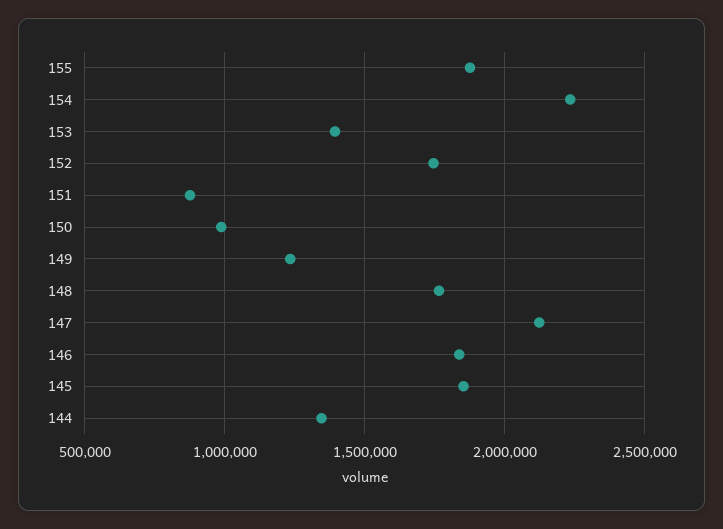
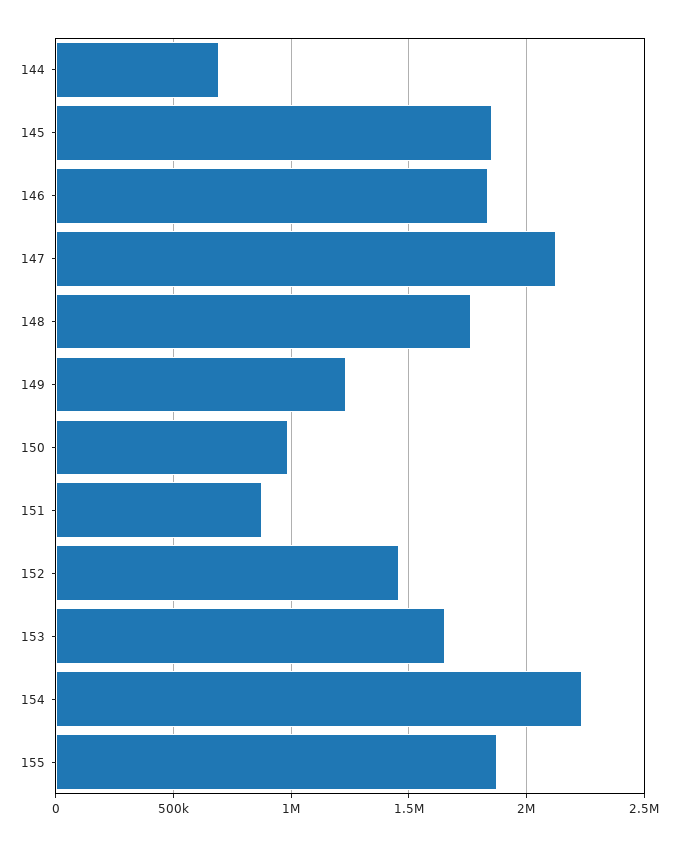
153: 1400000 -> 1650000
152: 1750000 -> 1450000
144: 1350000 -> 700000

